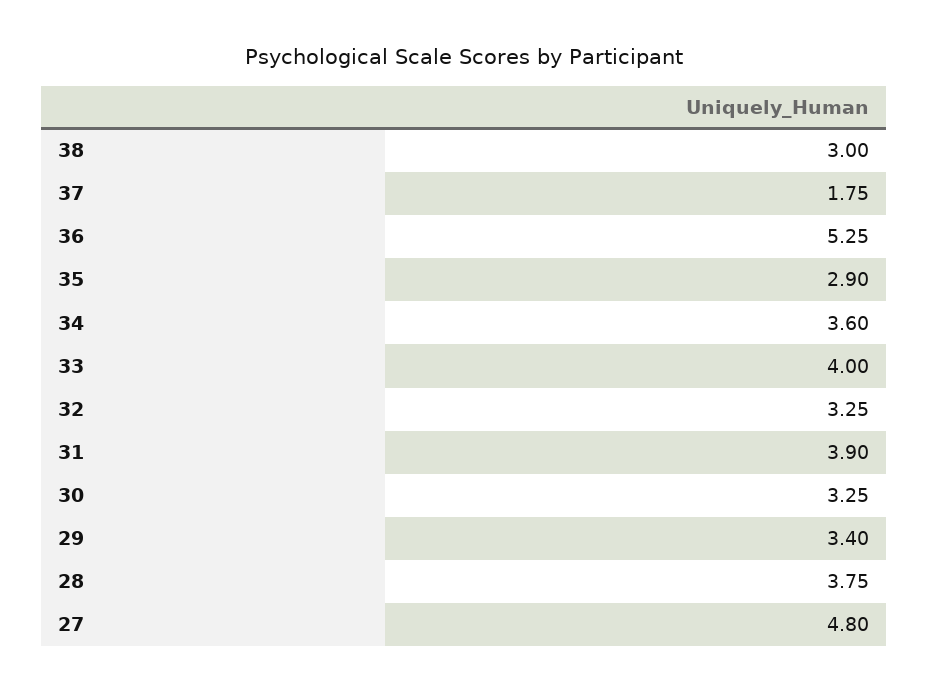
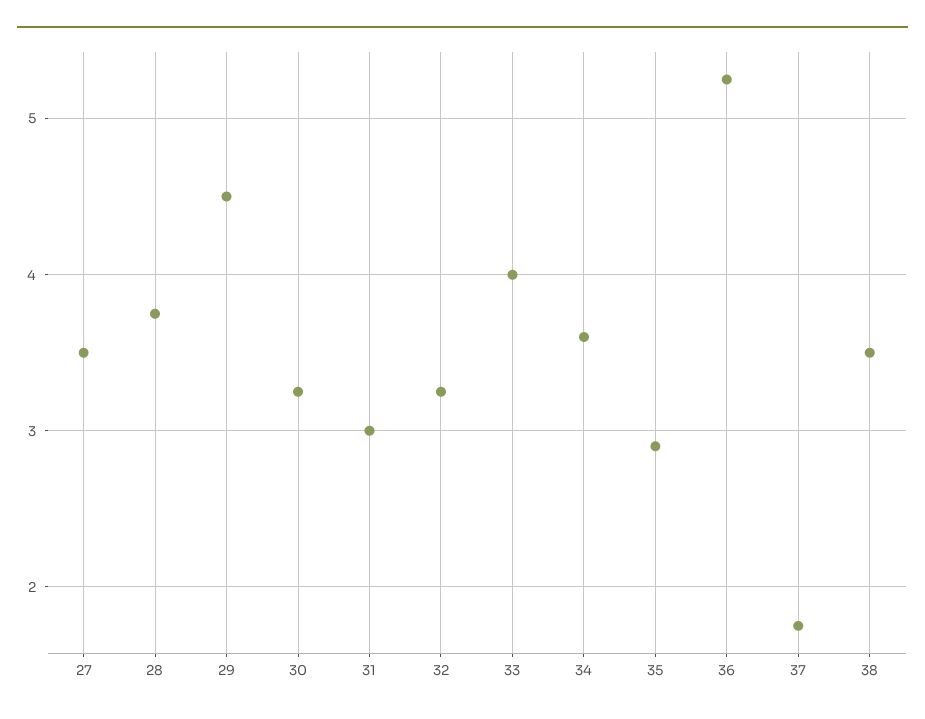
38: 3 -> 3.5
31: 3.9 -> 3
29: 3.4 -> 4.5
27: 4.8 -> 3.5

